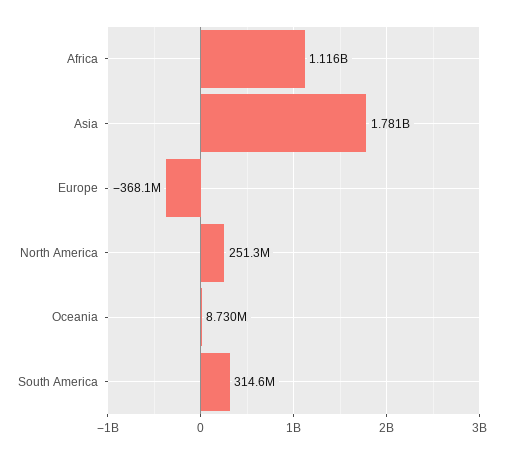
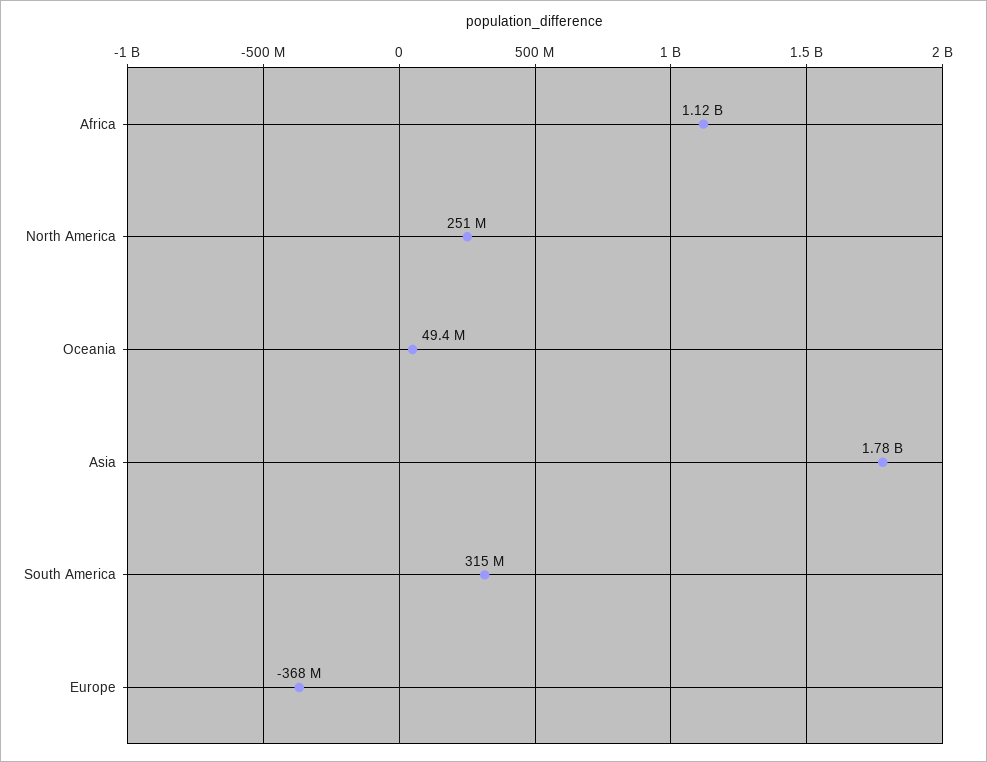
Oceania: 8730000 -> 49400000

